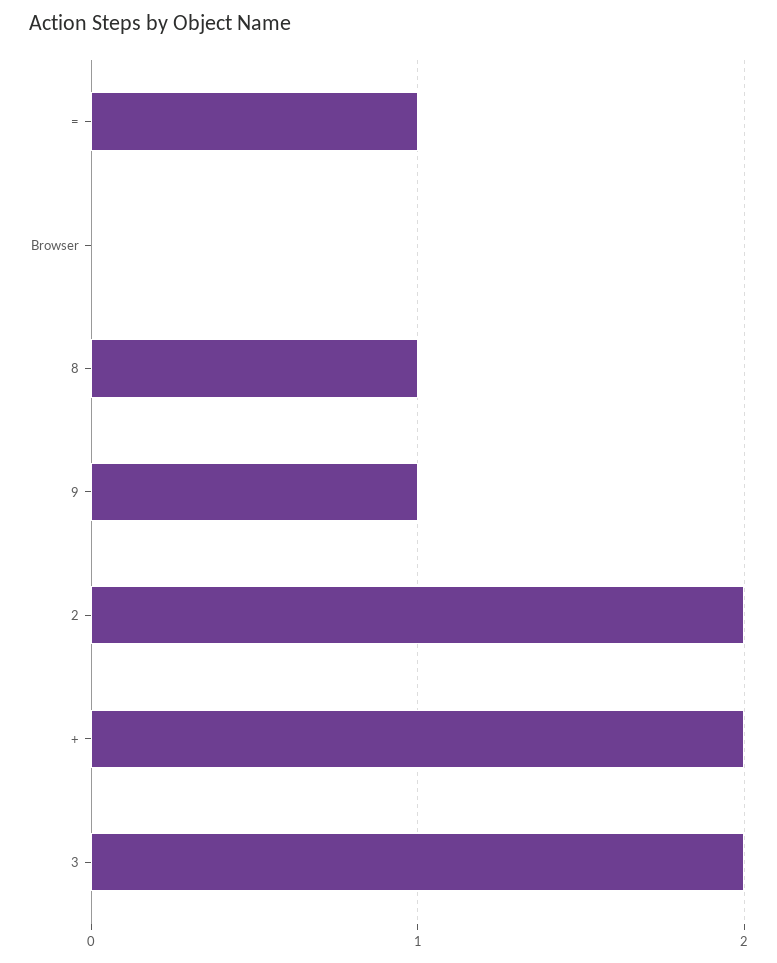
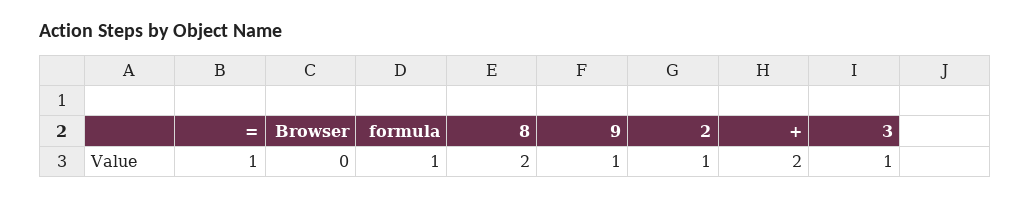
8: 1 -> 2
2: 2 -> 1
3: 2 -> 1
formula: none -> 1

